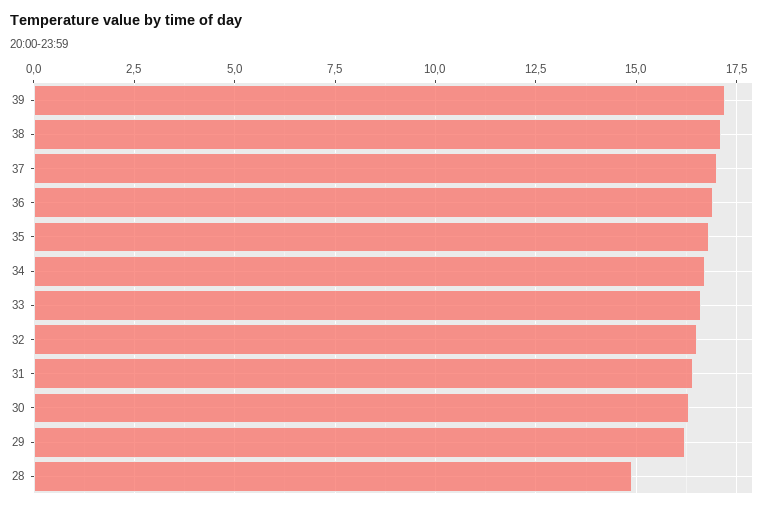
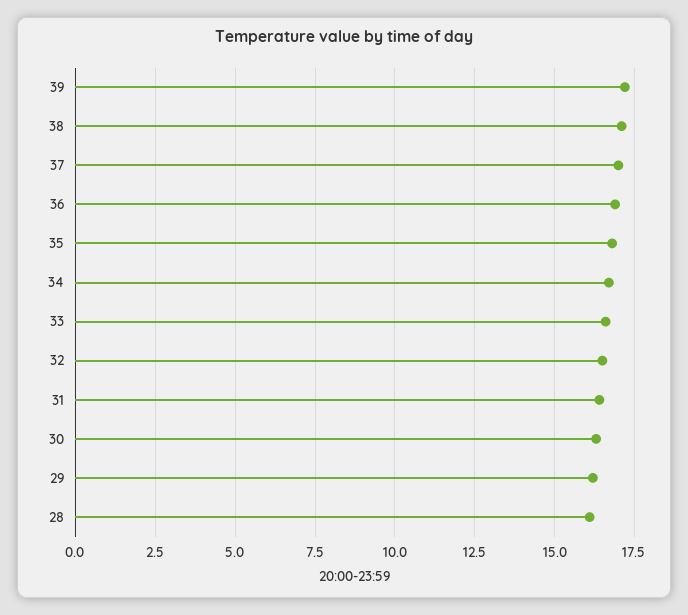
28: 15 -> 16

